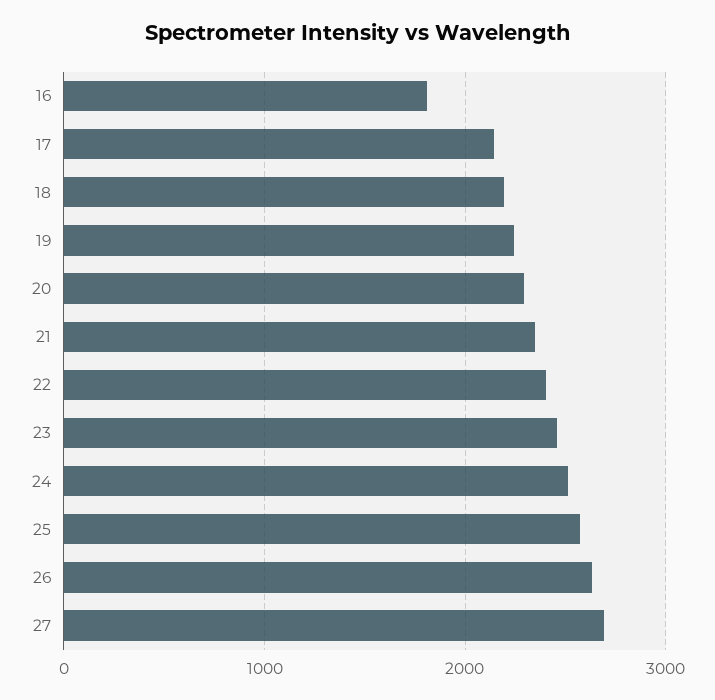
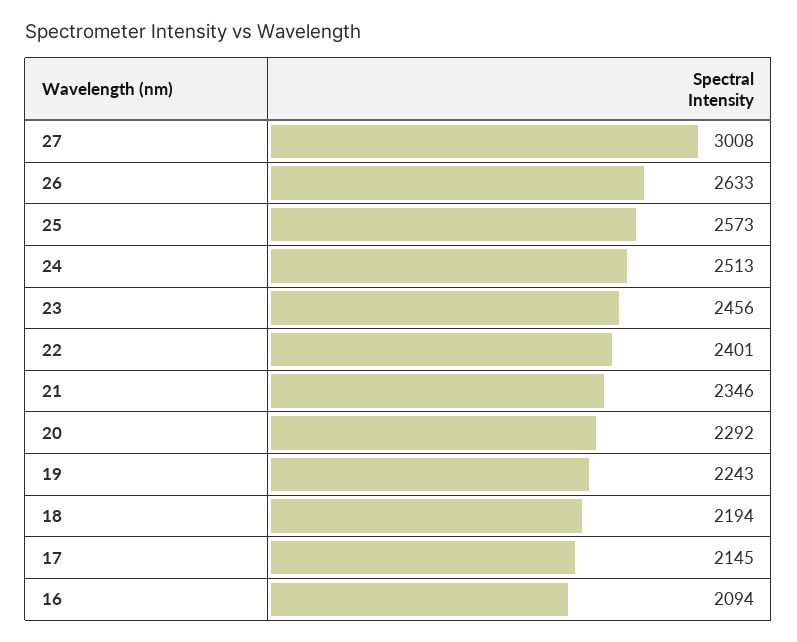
16: 1800 -> 2094
27: 2700 -> 3008

